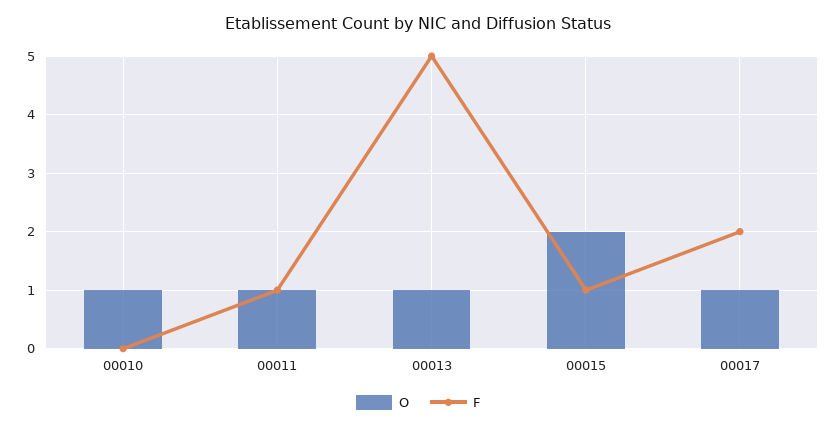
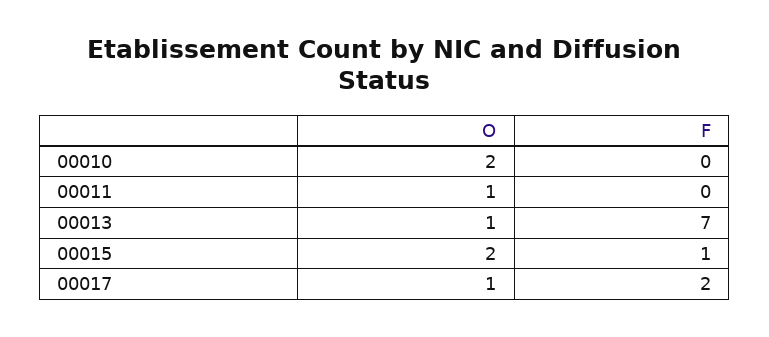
O, 00010: 1 -> 2
F, 00011: 1 -> 0
F, 00013: 5 -> 7

